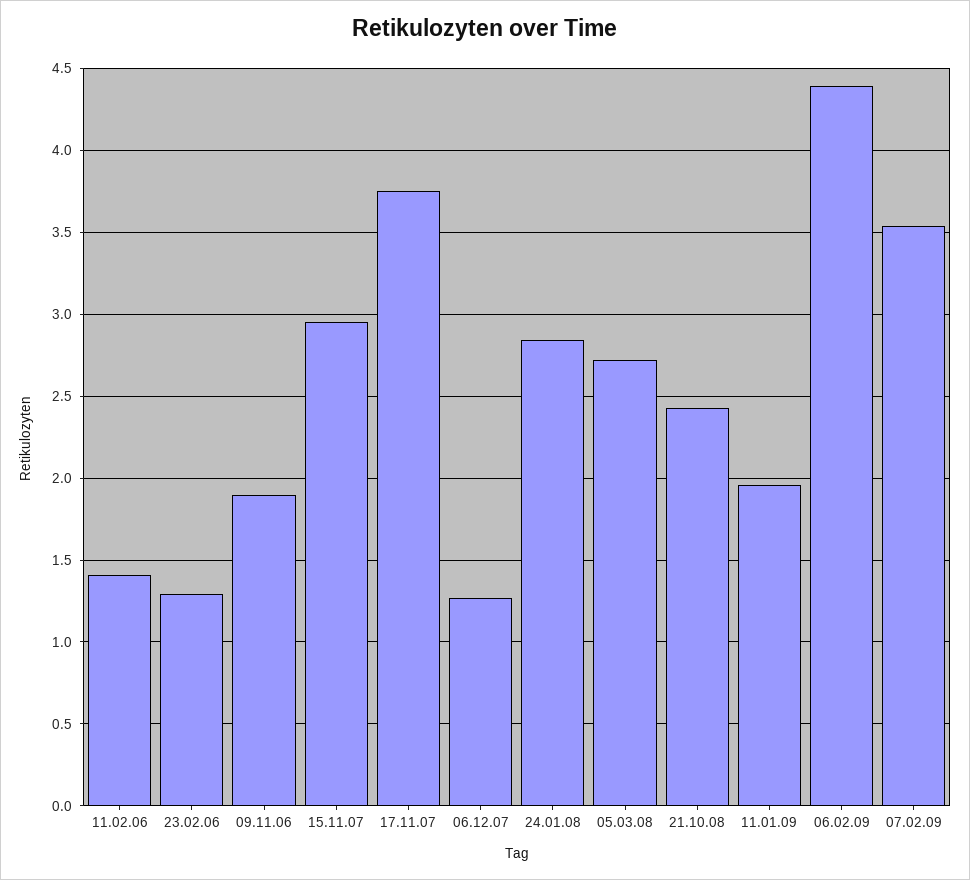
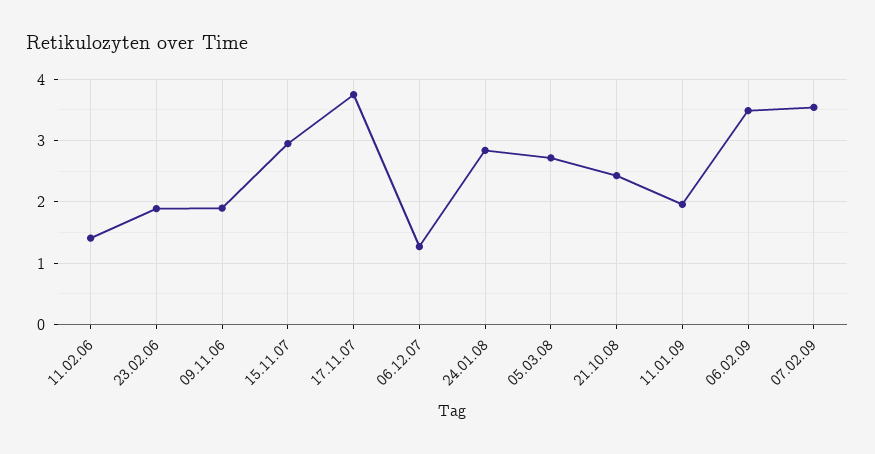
23.02.06: 1.3 -> 1.9
06.02.09: 4.4 -> 3.5

